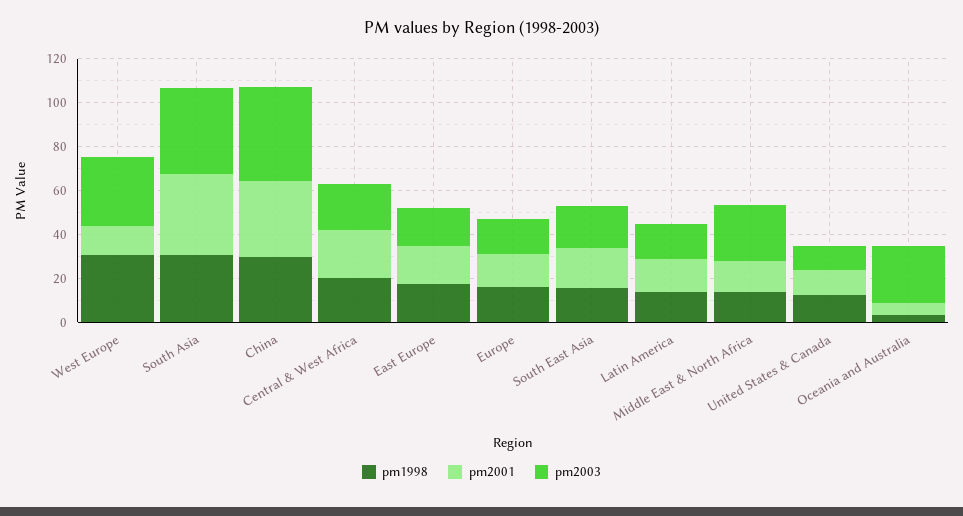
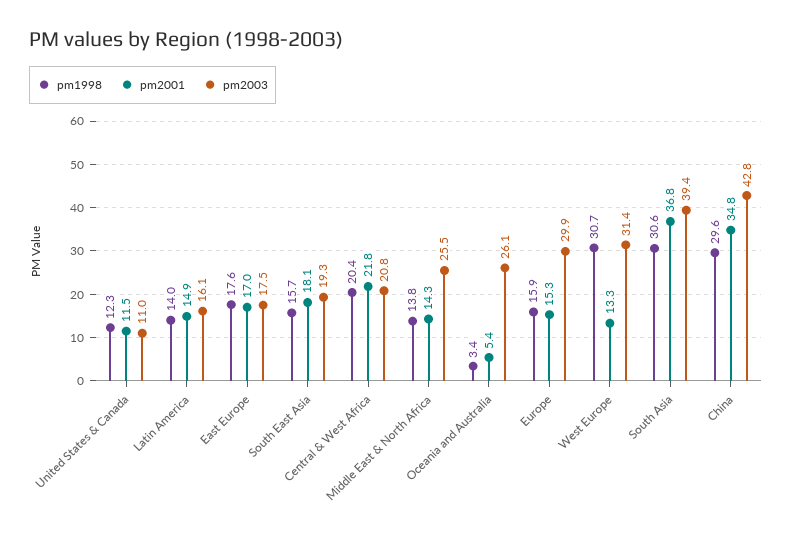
pm2003, Europe: 15 -> 29.9

